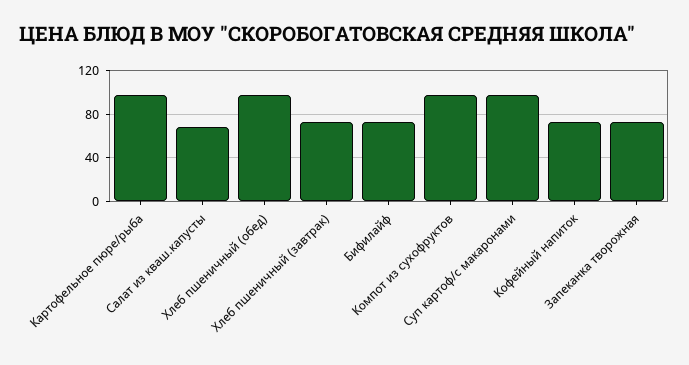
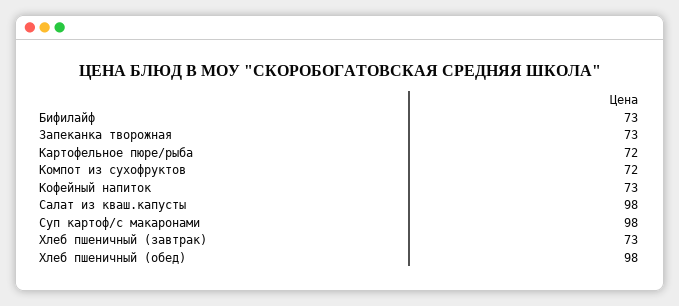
Картофельное пюре/рыба: 100 -> 72
Салат из кваш.капусты: 70 -> 98
Компот из сухофруктов: 100 -> 72

